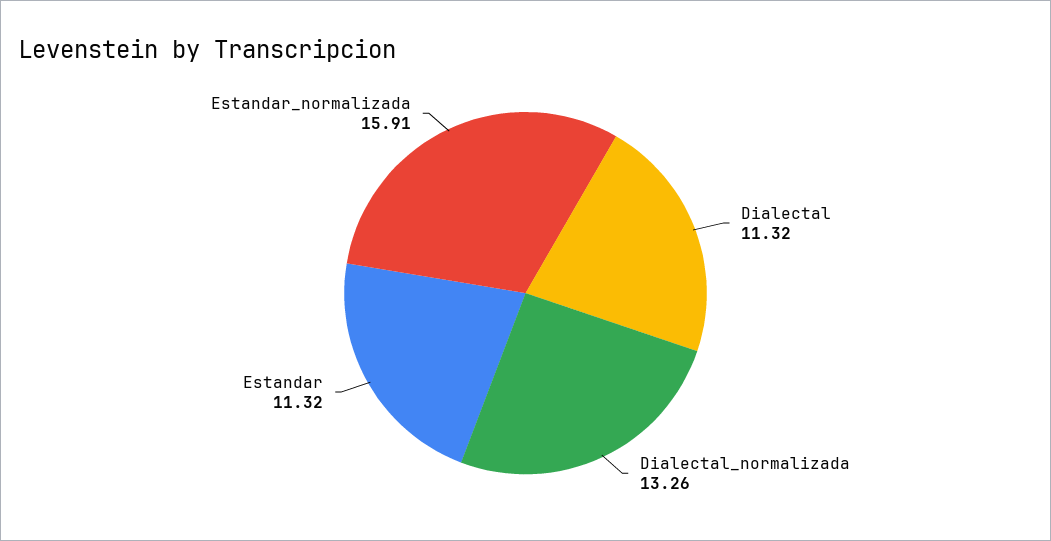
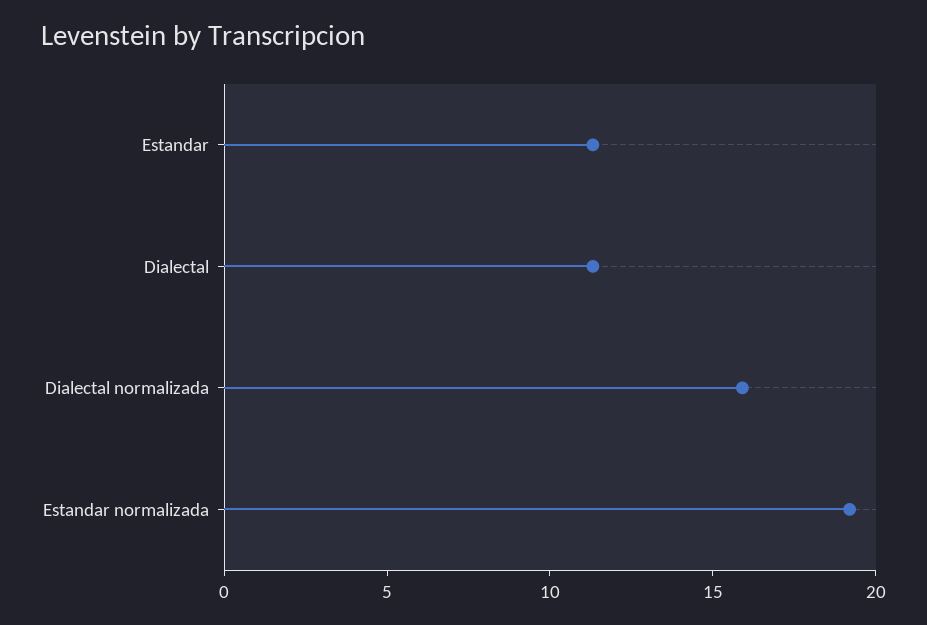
Dialectal_normalizada: 13.26 -> 16
Estandar_normalizada: 15.91 -> 19

